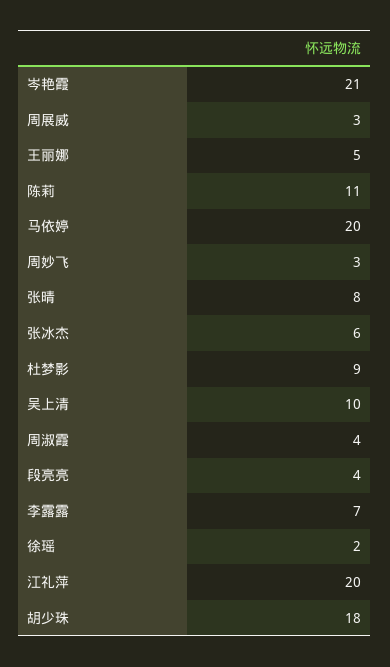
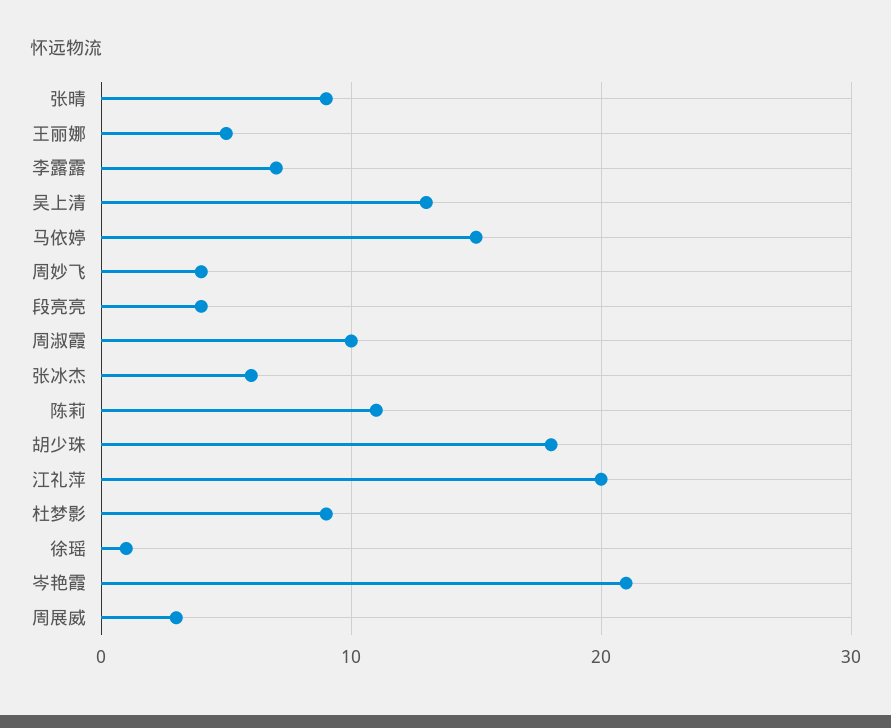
马依婷: 20 -> 15
周妙飞: 3 -> 4
张晴: 8 -> 9
吴上清: 10 -> 13
周淑霞: 4 -> 10
徐瑶: 2 -> 1

